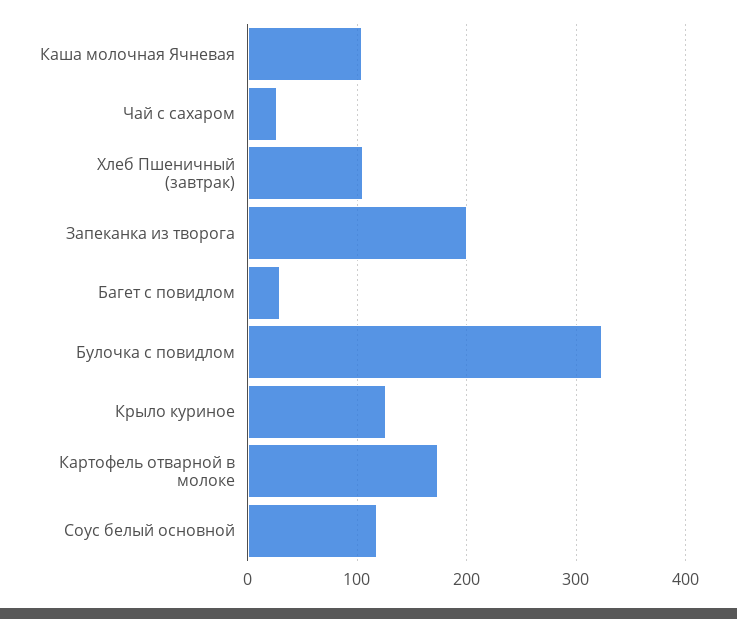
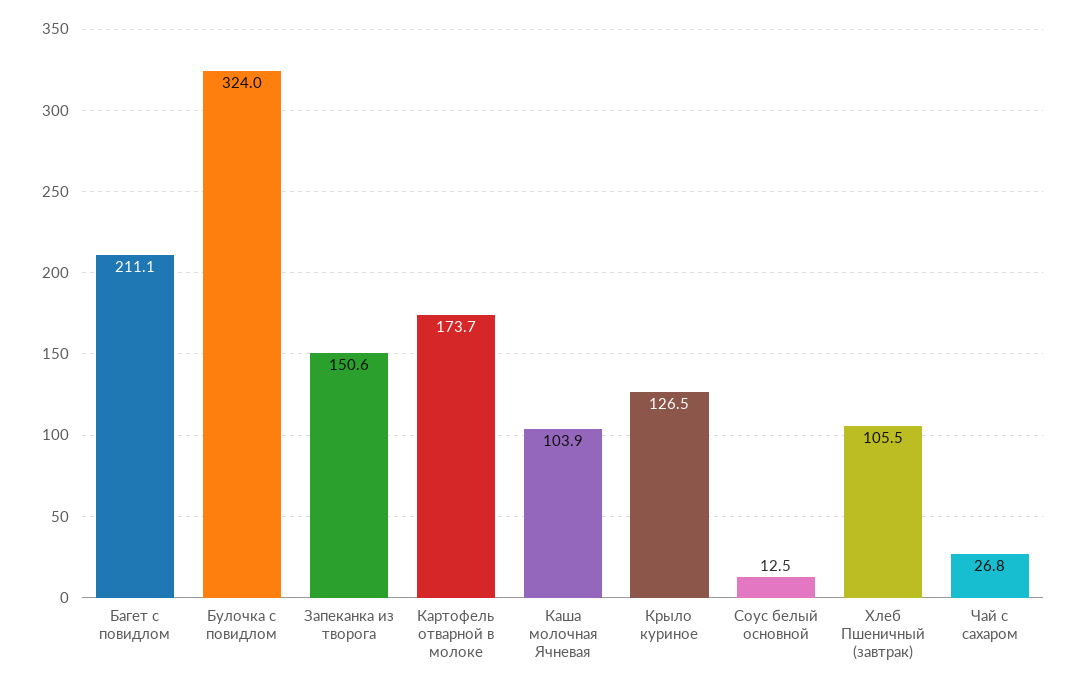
Запеканка из творога: 200 -> 150.6
Багет с повидлом: 30 -> 211.1
Соус белый основной: 120 -> 12.5

